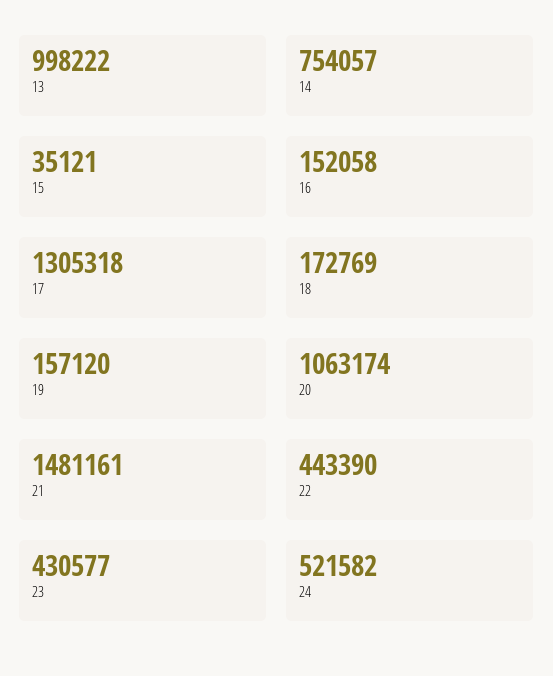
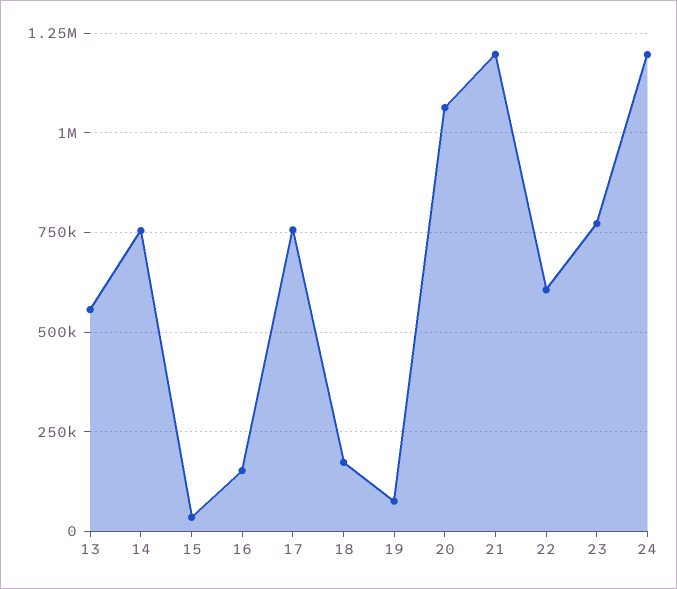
13: 998222 -> 550000
17: 1305318 -> 750000
19: 157120 -> 75000
21: 1481161 -> 1200000
22: 443390 -> 600000
23: 430577 -> 775000
24: 521582 -> 1200000

